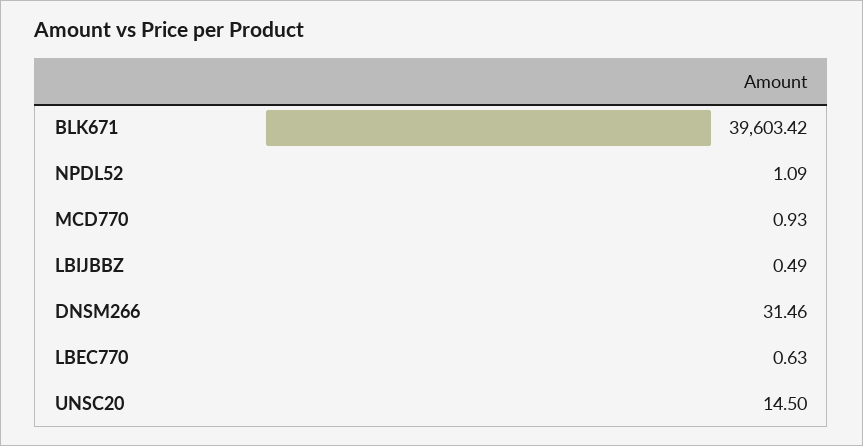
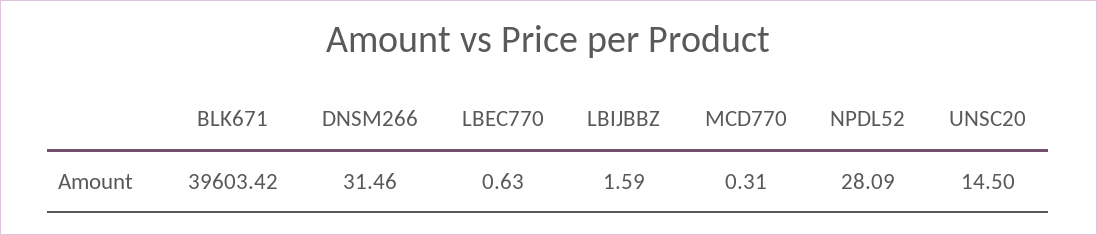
NPDL52: 1.09 -> 28.09
MCD770: 0.93 -> 0.31
LBIJBBZ: 0.49 -> 1.59

